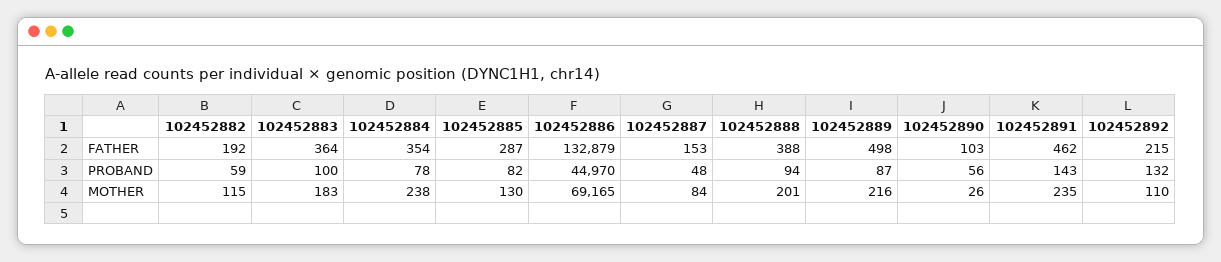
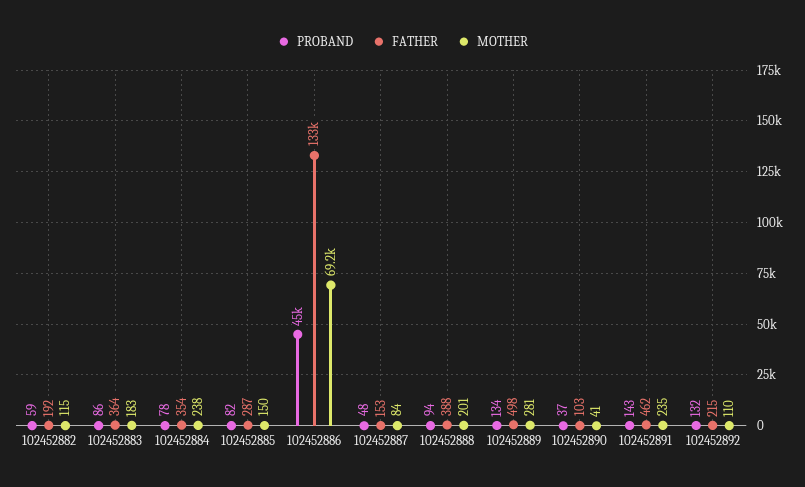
PROBAND, 102452883: 100 -> 86
PROBAND, 102452889: 87 -> 134
PROBAND, 102452890: 56 -> 37
MOTHER, 102452885: 130 -> 150
MOTHER, 102452889: 216 -> 281
MOTHER, 102452890: 26 -> 41

